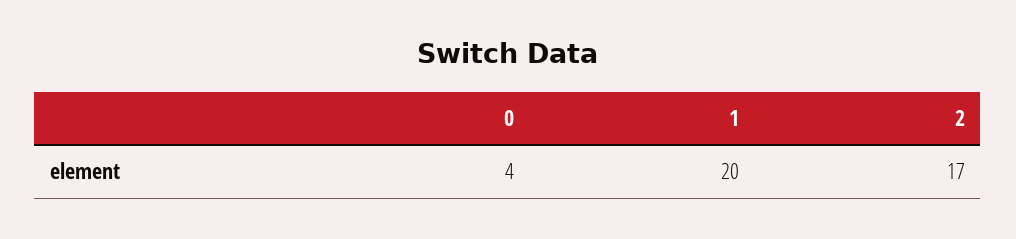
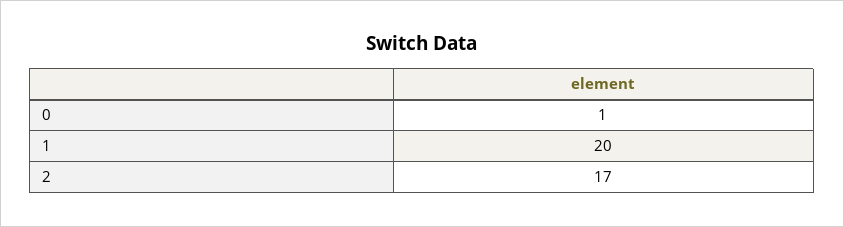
0: 4 -> 1

